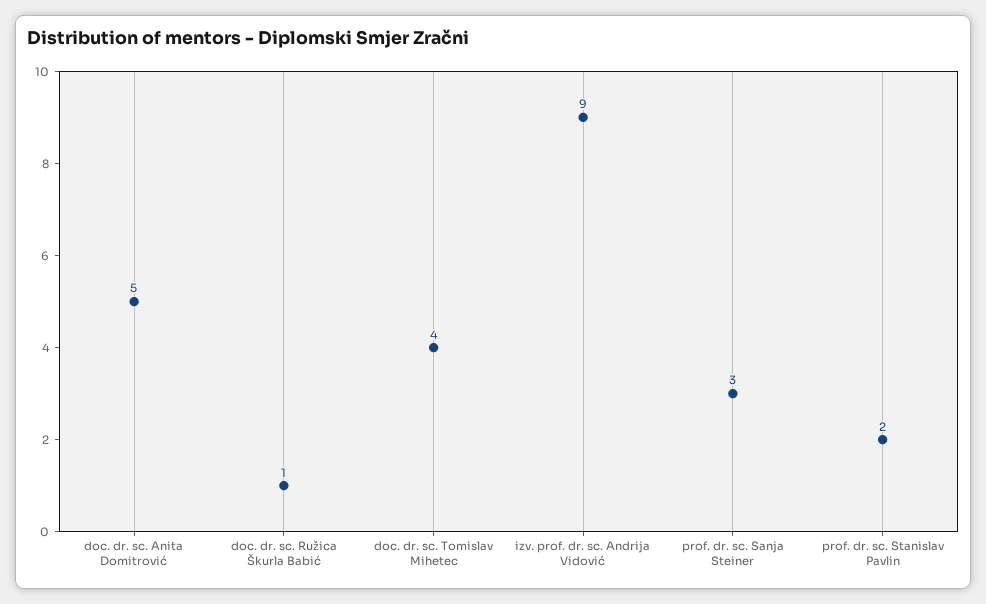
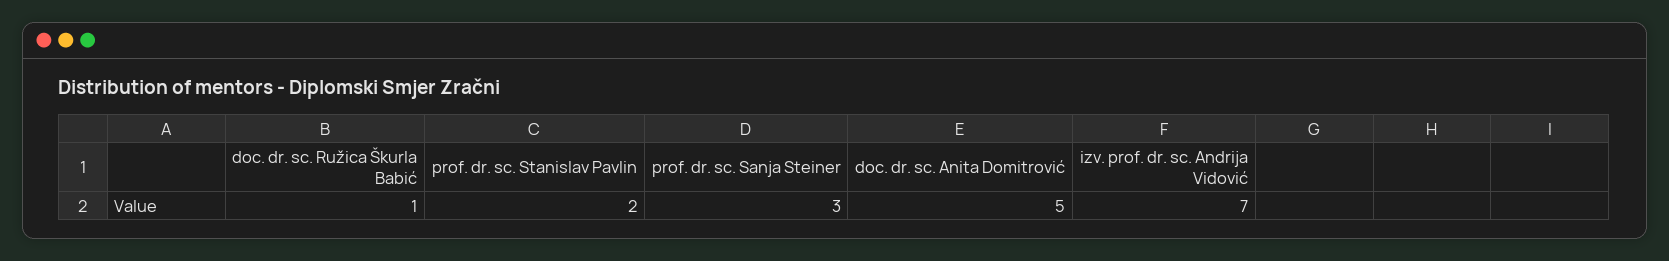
doc. dr. sc. Tomislav Mihetec: 4 -> none
izv. prof. dr. sc. Andrija Vidović: 9 -> 7

